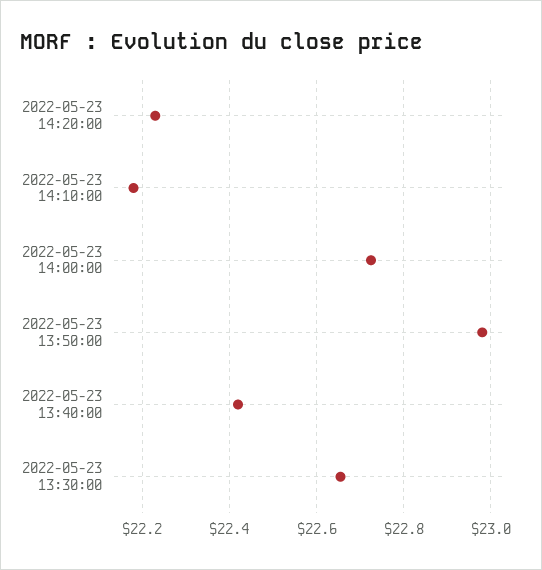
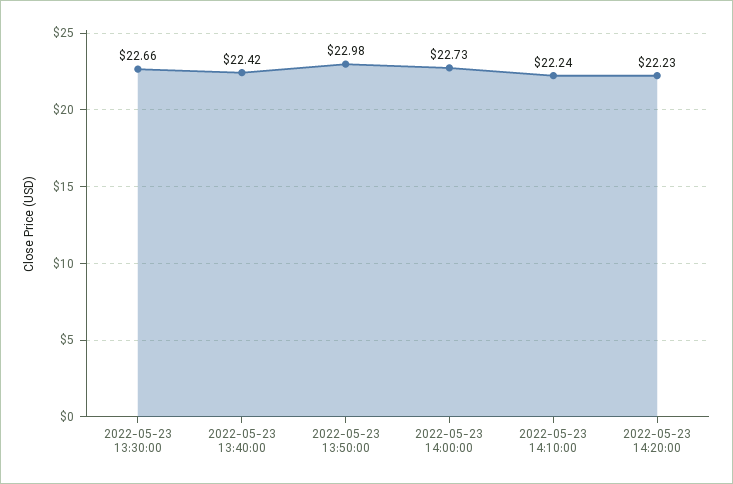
2022-05-23 14:10:00: 22.18 -> 22.24

